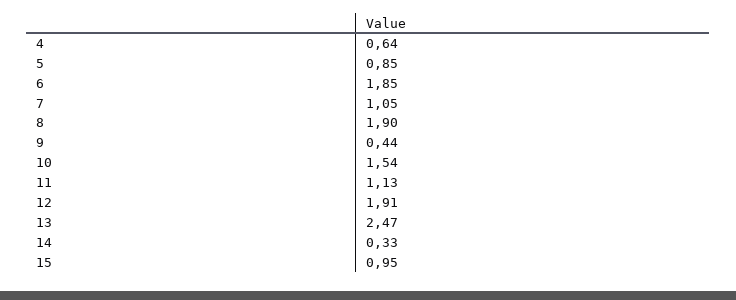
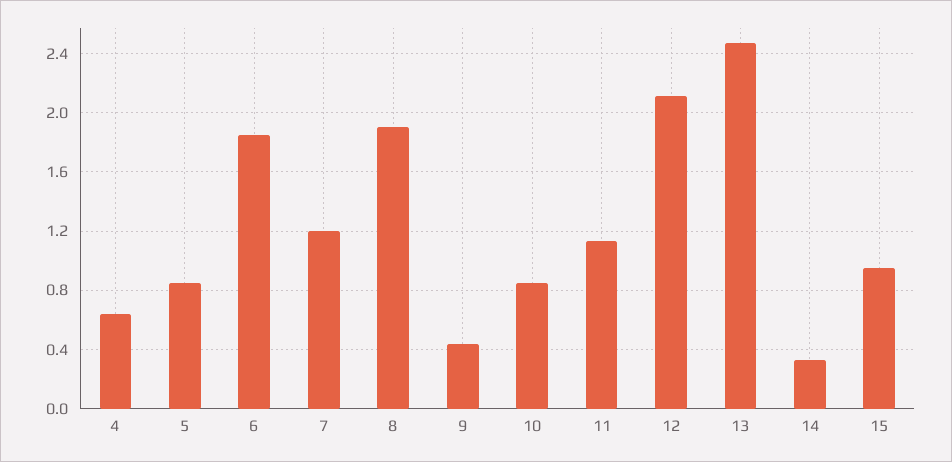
7: 1.05 -> 1.2
10: 1.54 -> 0.85
12: 1.91 -> 2.1

